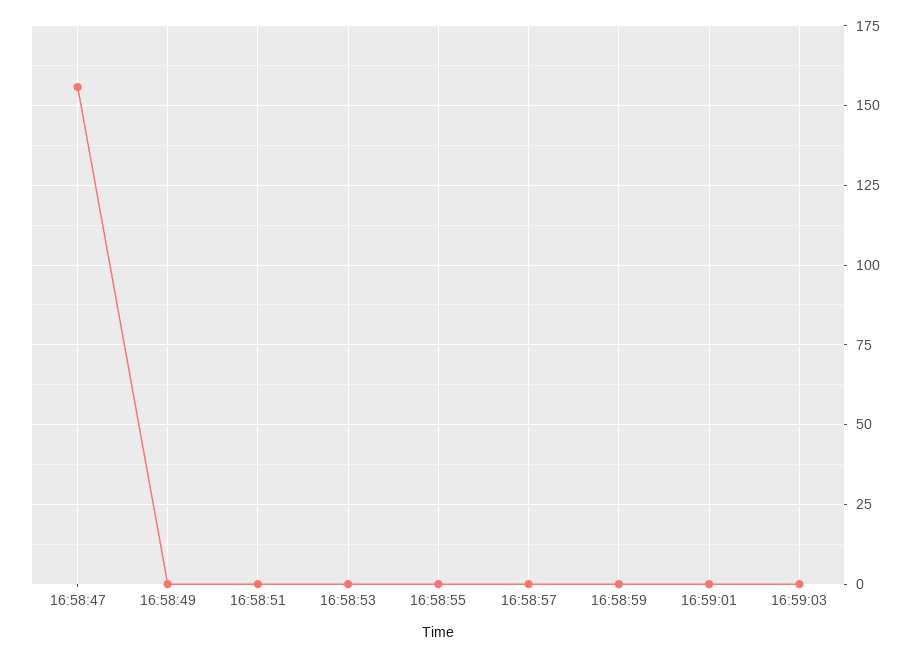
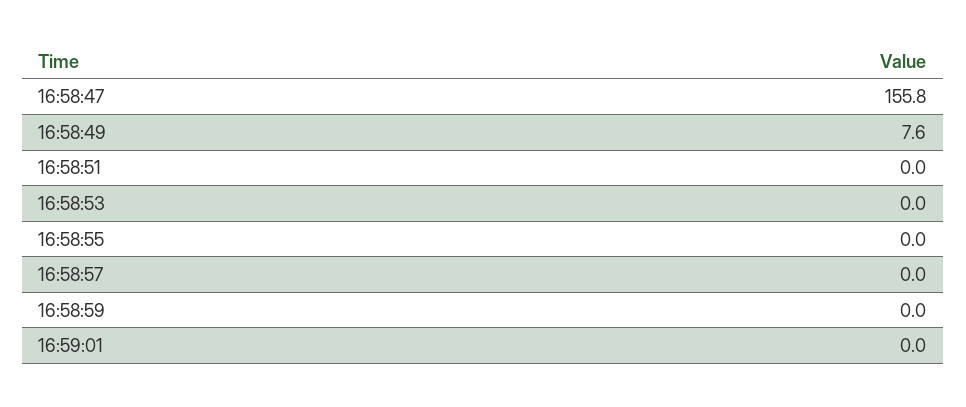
16:58:49: 0 -> 7.6
16:59:03: 0 -> none

